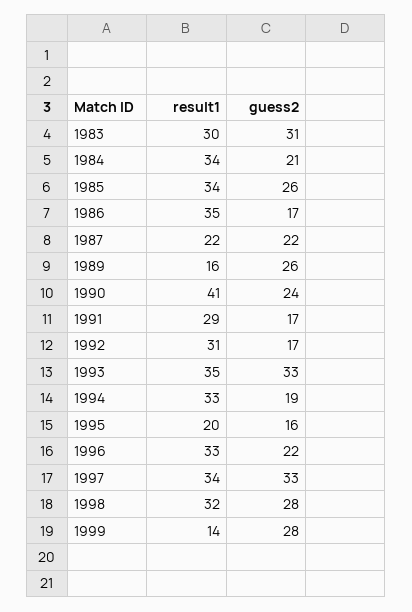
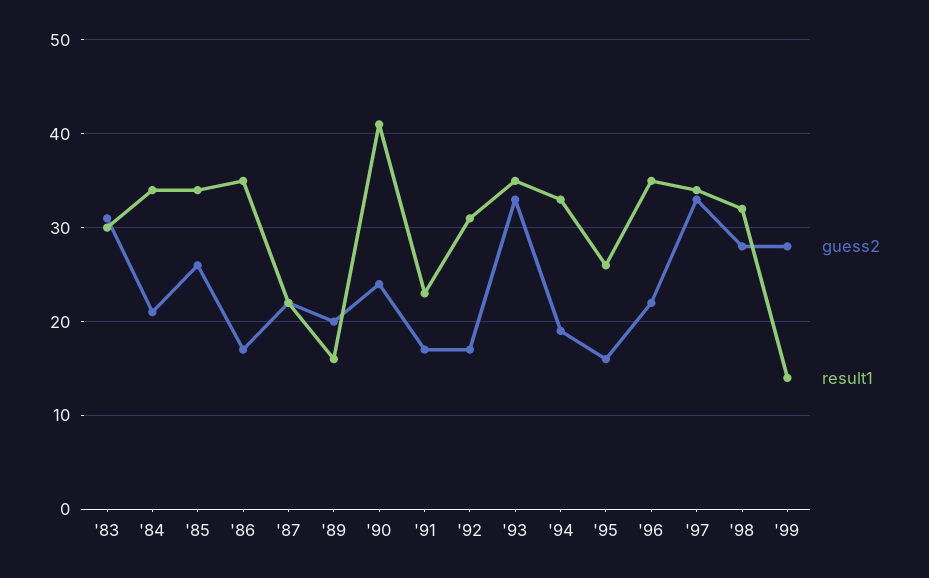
guess2, 1989: 26 -> 20
result1, 1991: 29 -> 23
result1, 1995: 20 -> 26
result1, 1996: 33 -> 35

